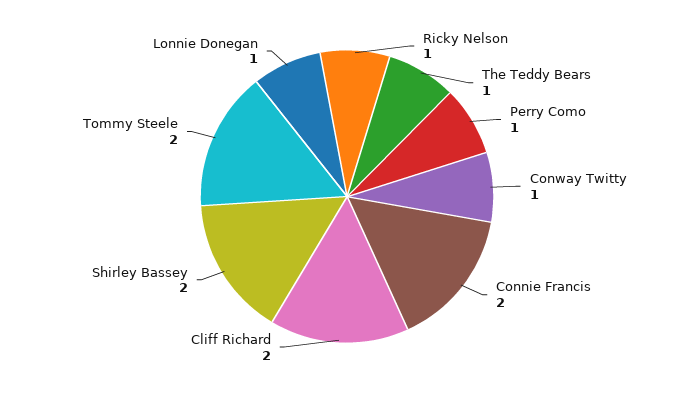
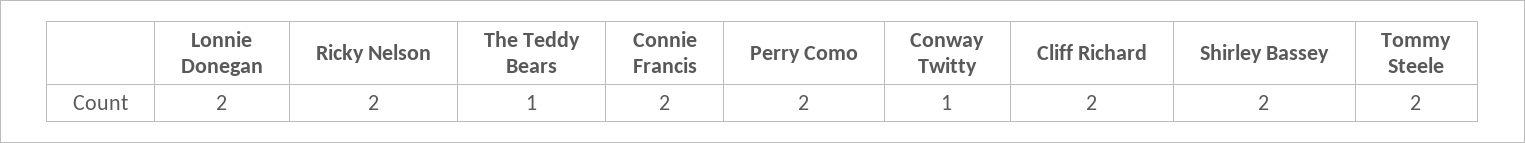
Ricky Nelson: 1 -> 2
Perry Como: 1 -> 2
Lonnie Donegan: 1 -> 2

